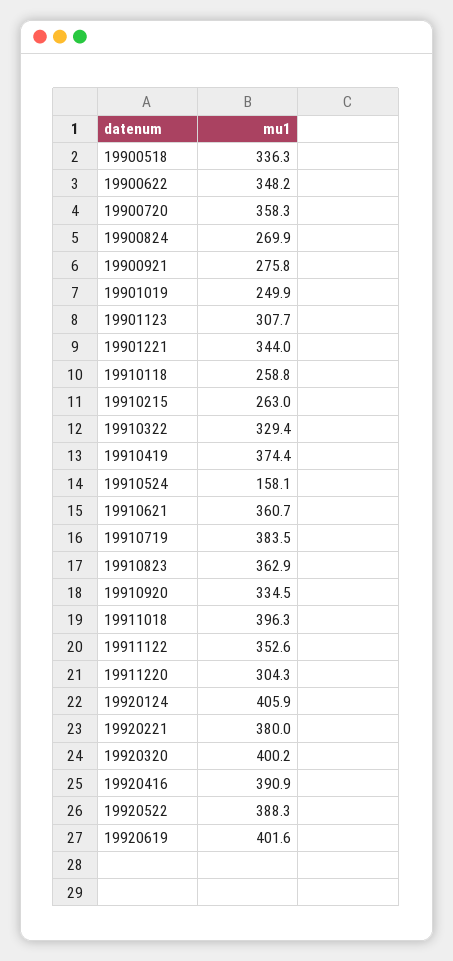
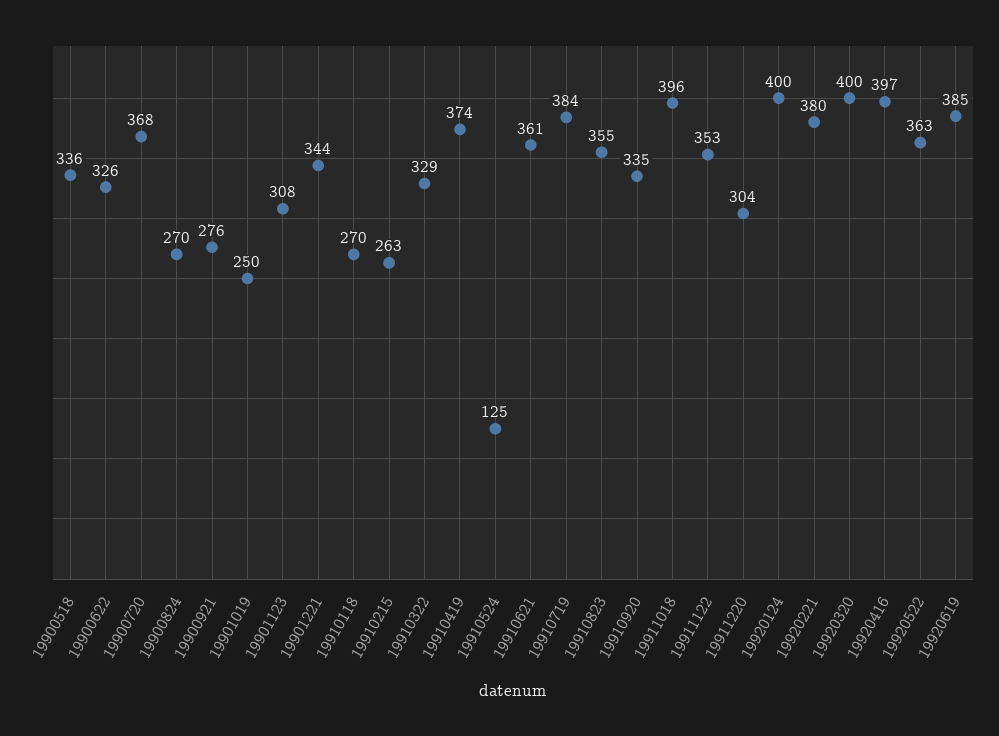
19900622: 348.2 -> 326
19900720: 358.3 -> 368
19910118: 258.8 -> 270
19910524: 158.1 -> 125
19910823: 362.9 -> 355
19920124: 405.9 -> 400
19920416: 390.9 -> 397
19920522: 388.3 -> 363
19920619: 401.6 -> 385

